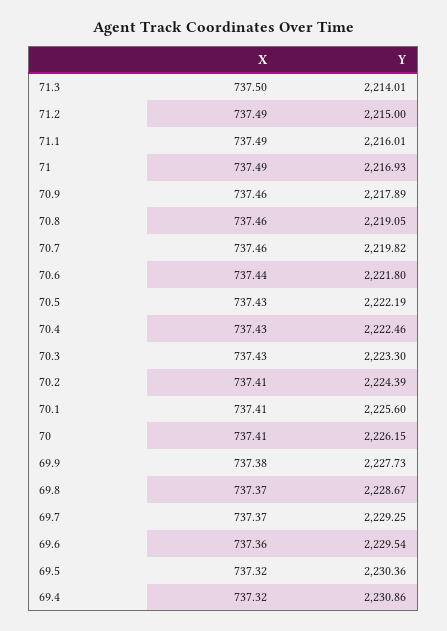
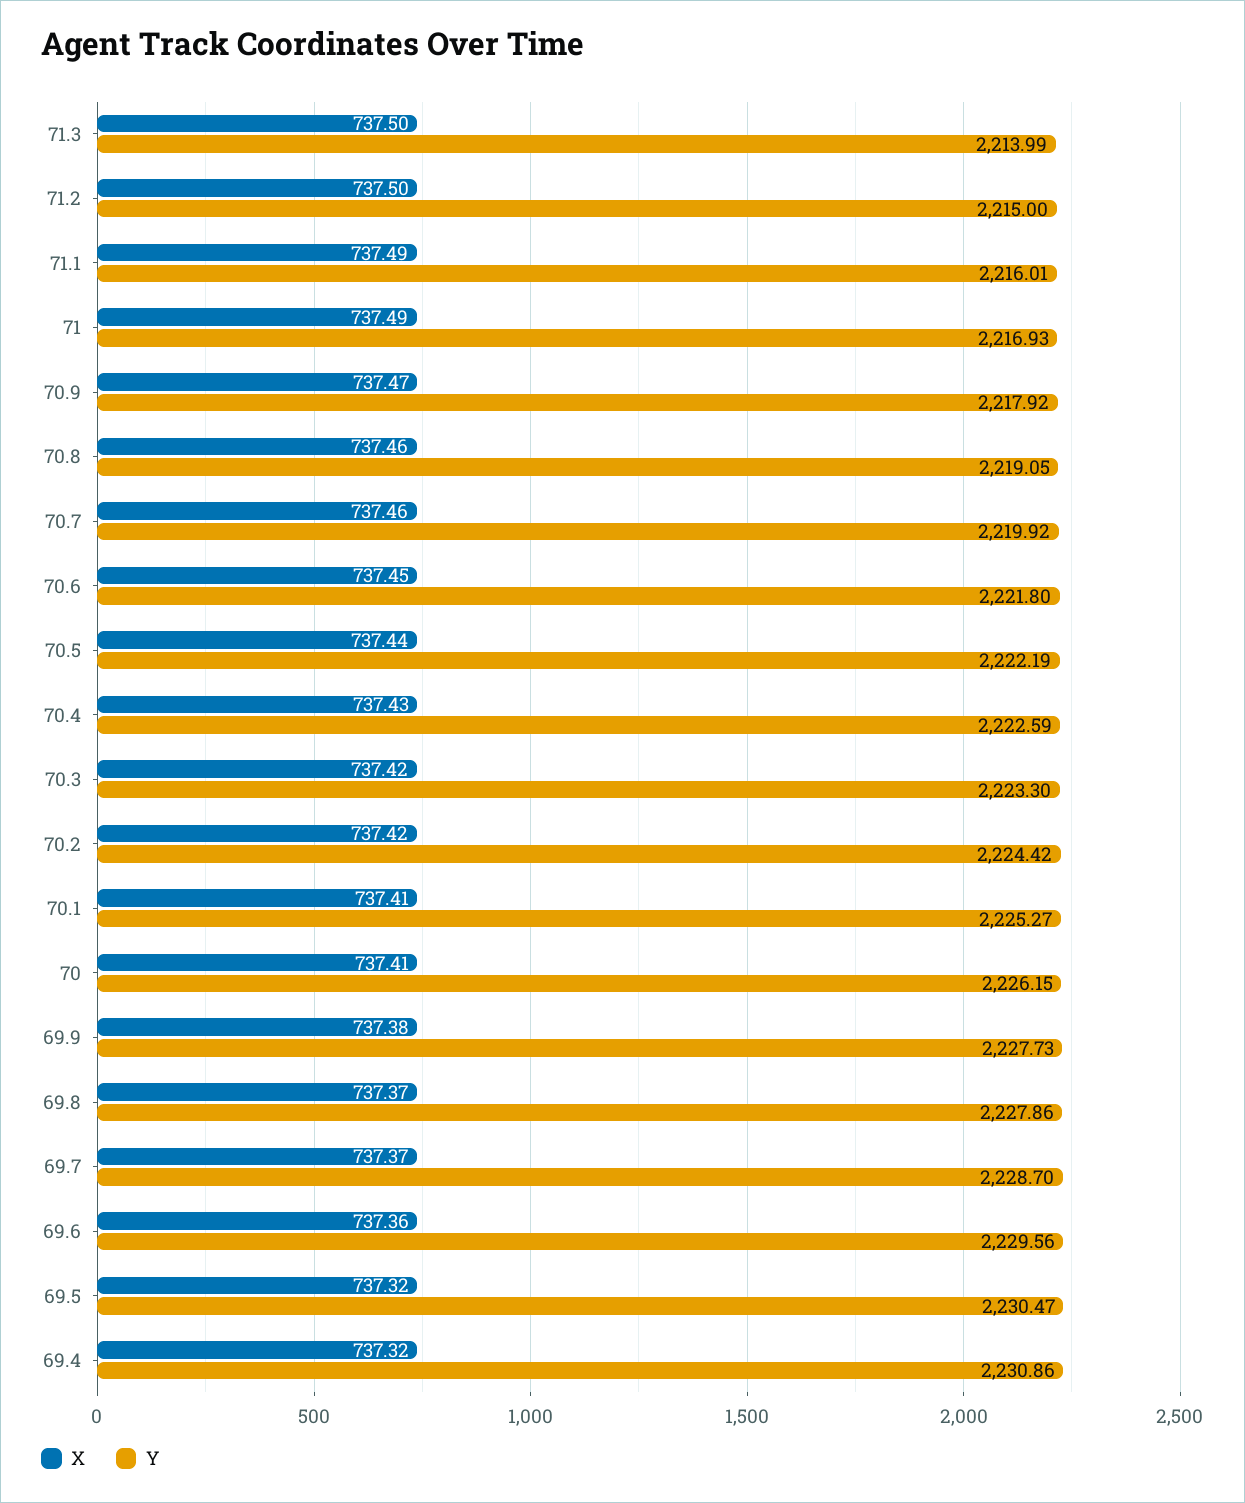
Y, 71.3: 2214.01 -> 2213.99
X, 71.2: 737.49 -> 737.5
X, 70.9: 737.46 -> 737.47
Y, 70.9: 2217.89 -> 2217.92
Y, 70.7: 2219.82 -> 2219.92
X, 70.6: 737.44 -> 737.45
X, 70.5: 737.43 -> 737.44
Y, 70.4: 2222.46 -> 2222.59
X, 70.3: 737.43 -> 737.42
X, 70.2: 737.41 -> 737.42
Y, 70.2: 2224.39 -> 2224.42
Y, 70.1: 2225.6 -> 2225.27
Y, 69.8: 2228.67 -> 2227.86
Y, 69.7: 2229.25 -> 2228.7
Y, 69.6: 2229.54 -> 2229.56
Y, 69.5: 2230.36 -> 2230.47

